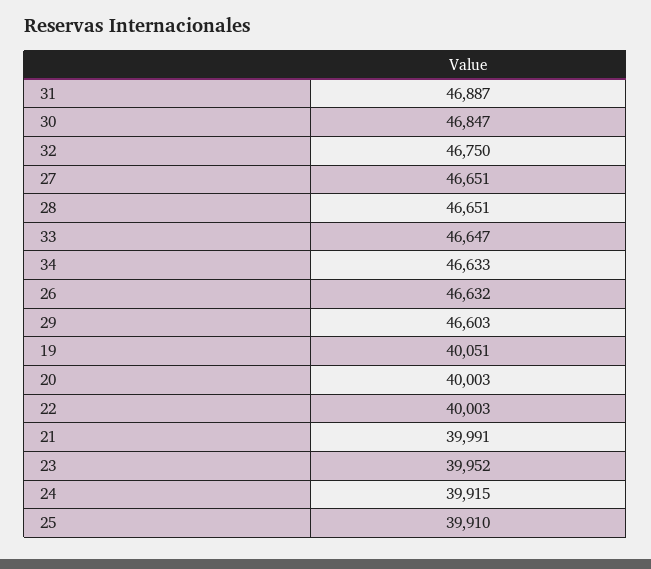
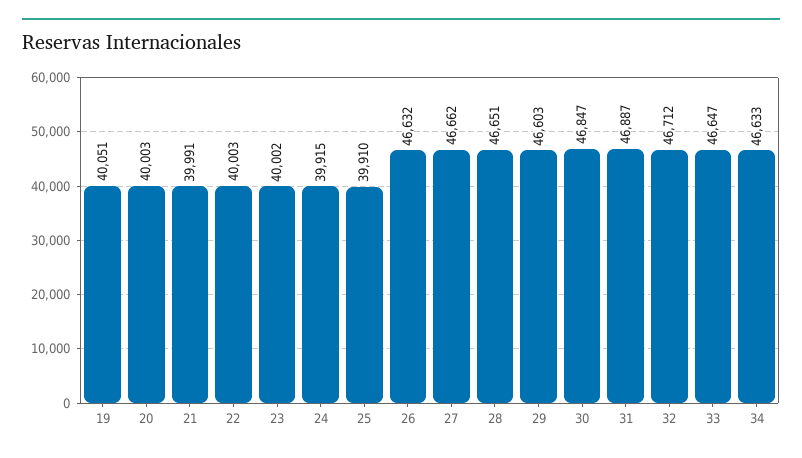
32: 46750 -> 46712
27: 46651 -> 46662
23: 39952 -> 40002

